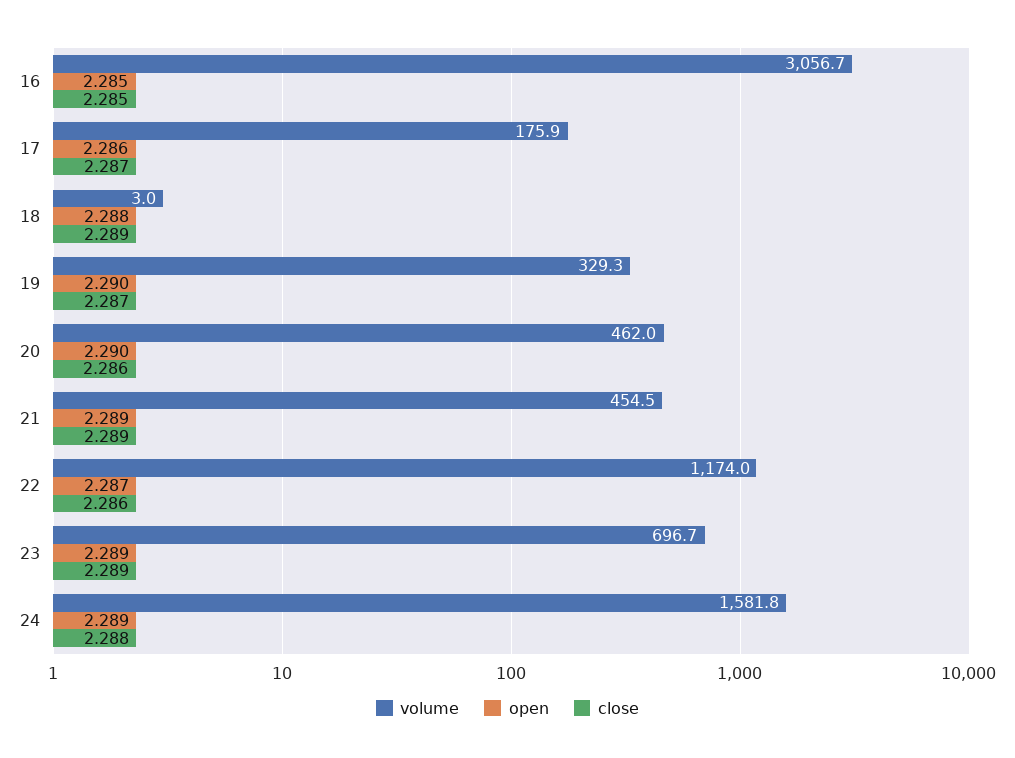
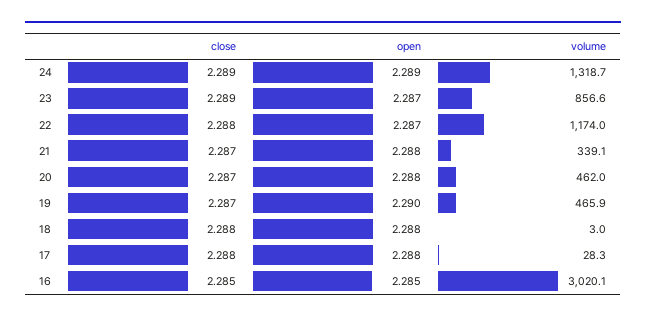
volume, 16: 3056.7 -> 3020.1
volume, 17: 175.9 -> 28.3
open, 17: 2.286 -> 2.288
close, 17: 2.287 -> 2.288
close, 18: 2.289 -> 2.288
volume, 19: 329.3 -> 465.9
open, 20: 2.29 -> 2.288
close, 20: 2.286 -> 2.287
volume, 21: 454.5 -> 339.1
open, 21: 2.289 -> 2.288
close, 21: 2.289 -> 2.287
close, 22: 2.286 -> 2.288
volume, 23: 696.7 -> 856.6
open, 23: 2.289 -> 2.287
volume, 24: 1581.8 -> 1318.7
close, 24: 2.288 -> 2.289

